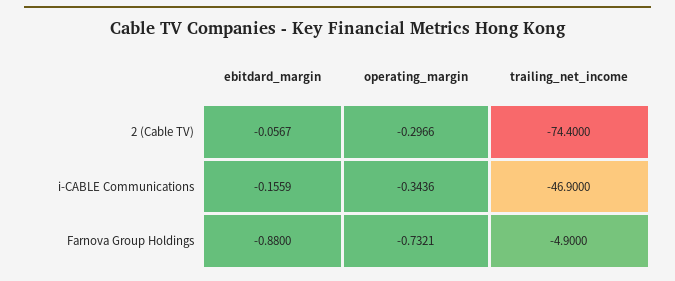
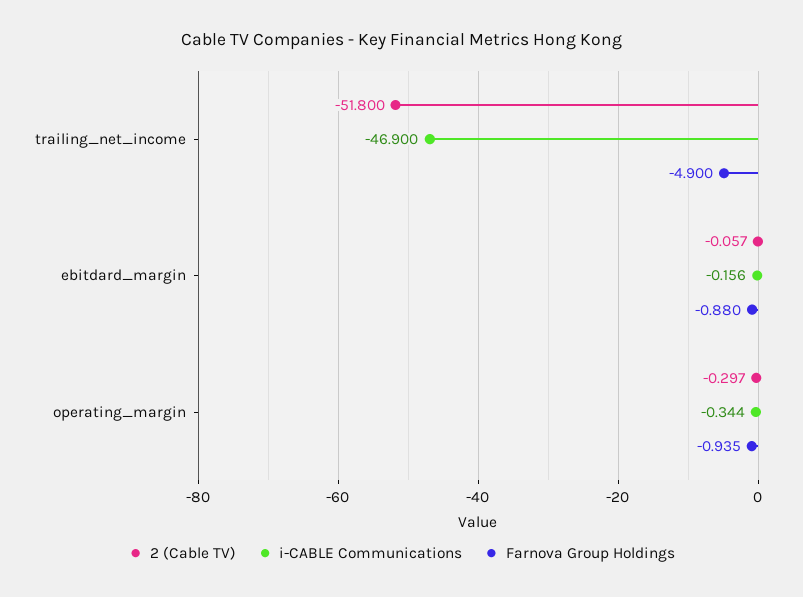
2 (Cable TV), trailing_net_income: -74.4 -> -51.8
Farnova Group Holdings, operating_margin: -0.7321 -> -0.935

